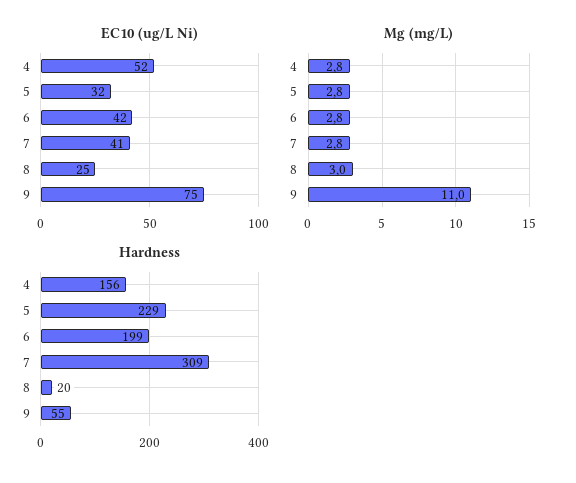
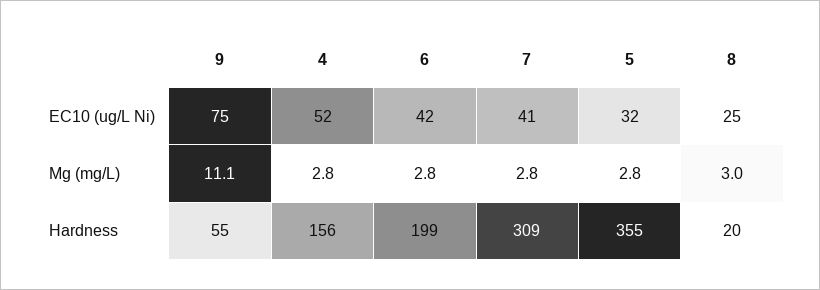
Mg (mg/L), 9: 11 -> 11.1
Hardness, 5: 229 -> 355

